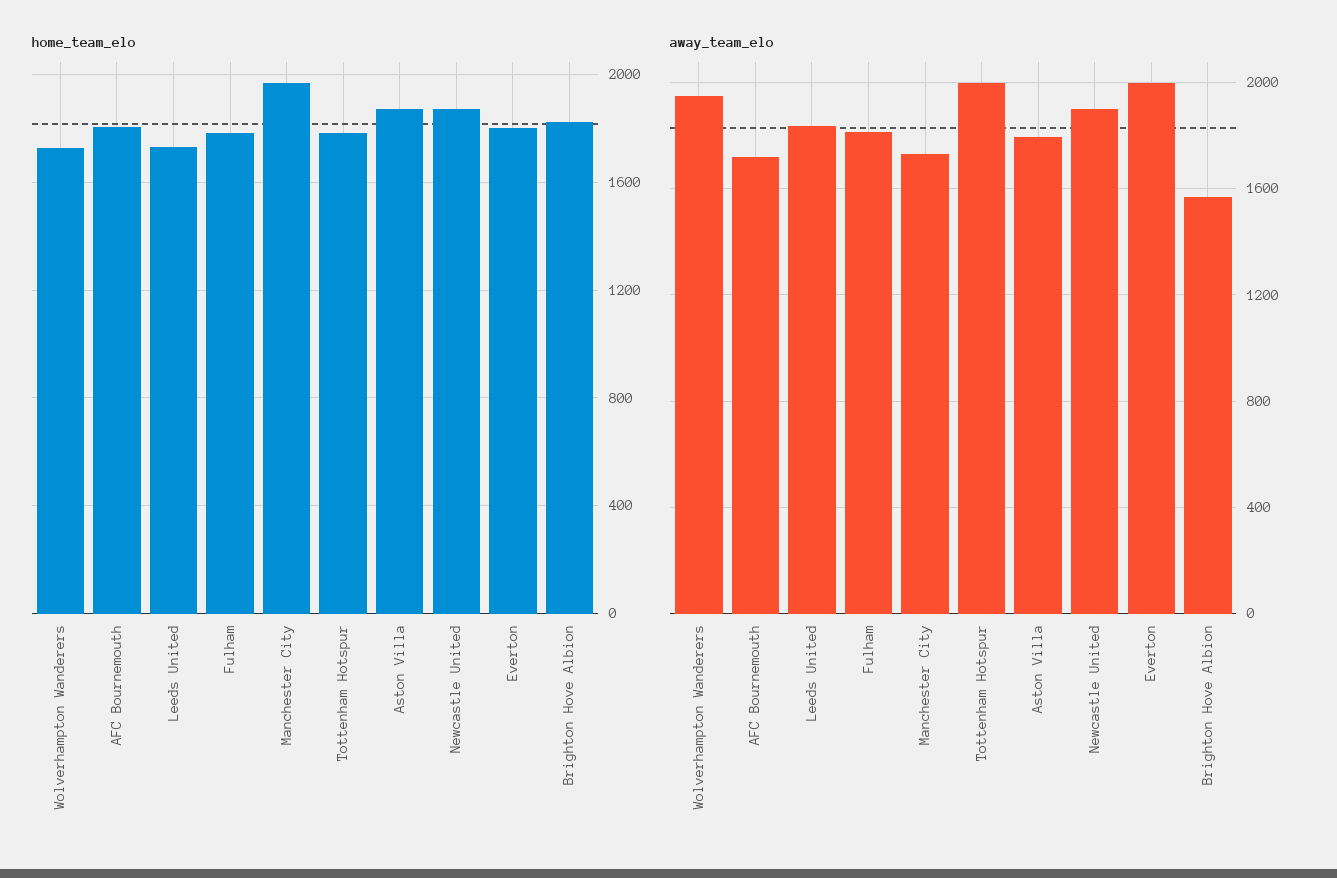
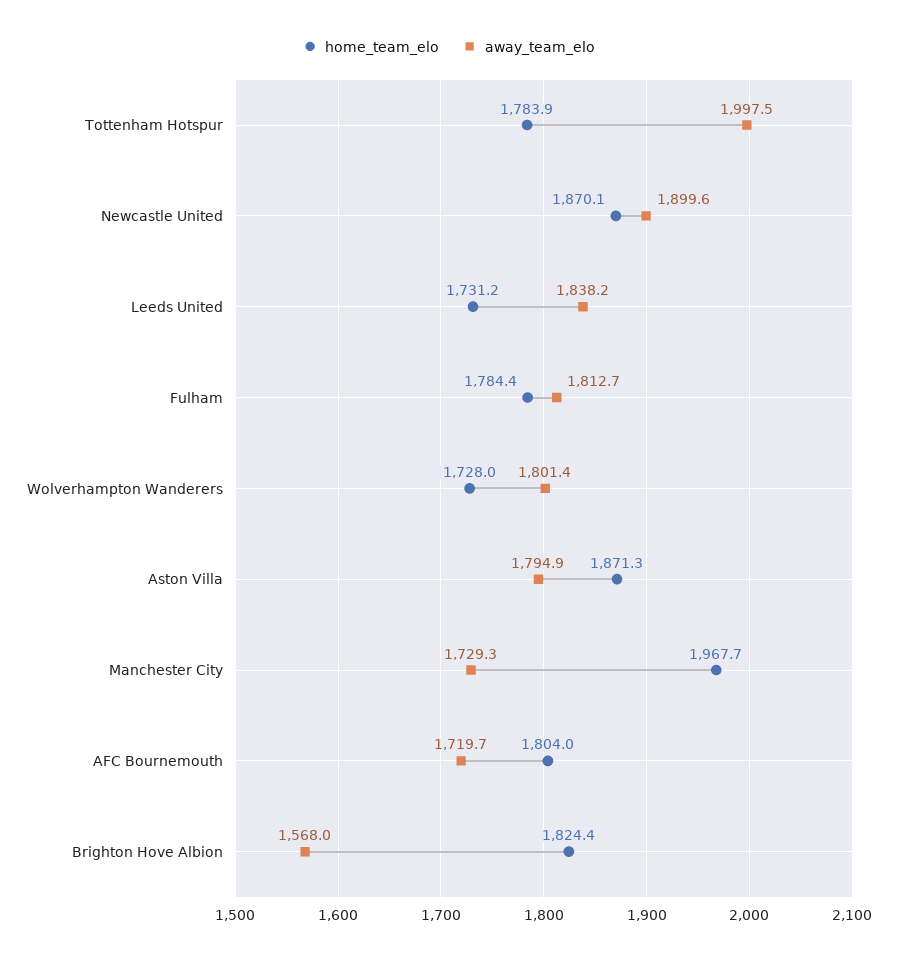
home_team_elo, Everton: 1800 -> none
away_team_elo, Wolverhampton Wanderers: 1950 -> 1801.4
away_team_elo, Everton: 2000 -> none

